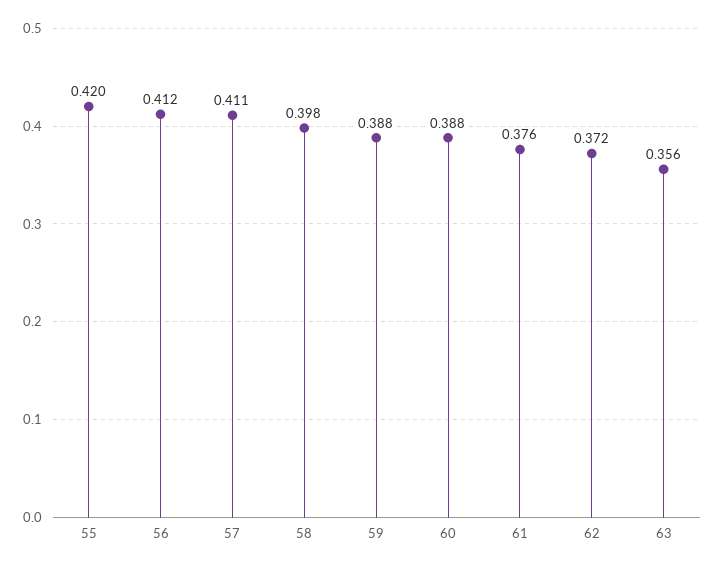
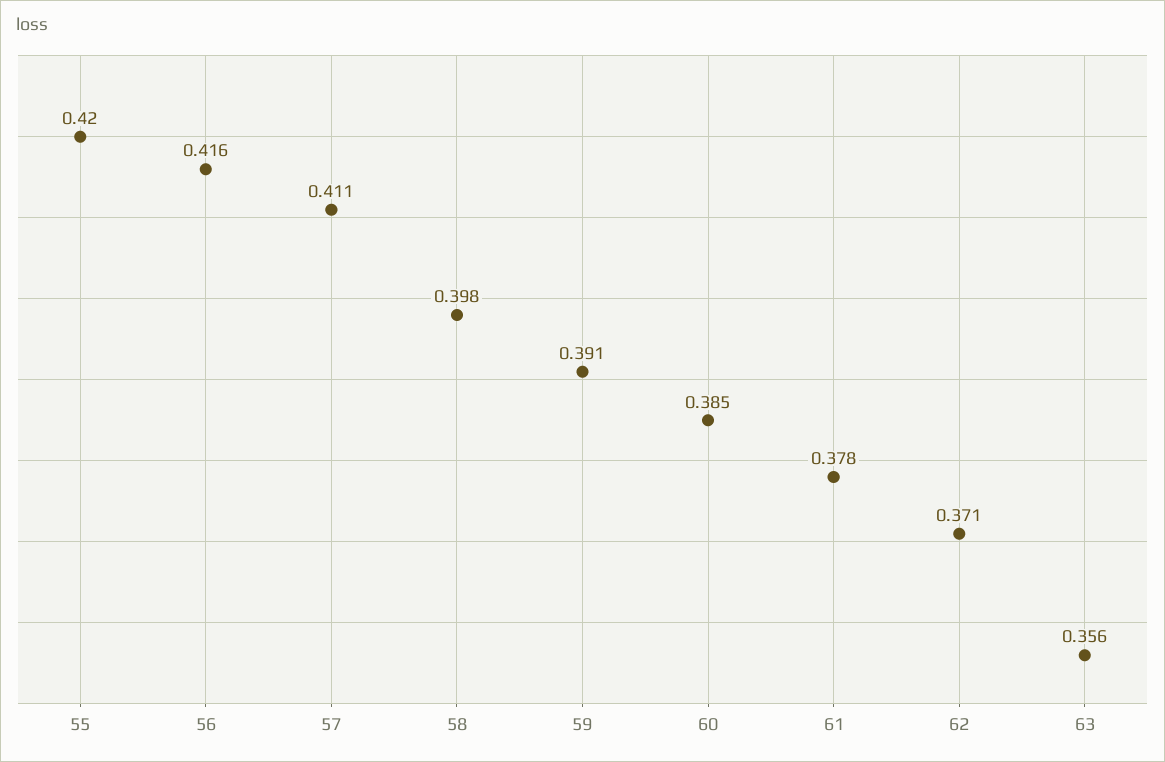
56: 0.412 -> 0.416
59: 0.388 -> 0.391
60: 0.388 -> 0.385
61: 0.376 -> 0.378
62: 0.372 -> 0.371

